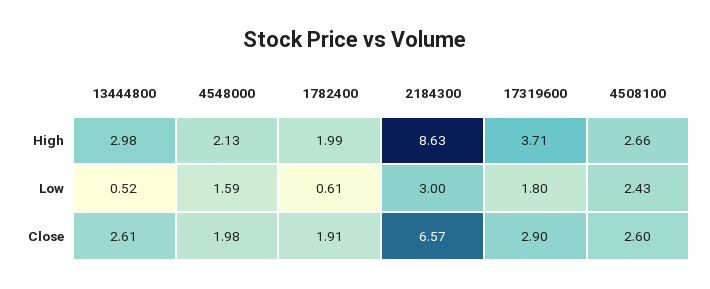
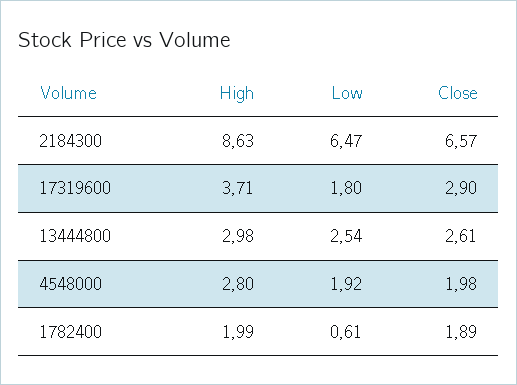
4548000, High: 2.13 -> 2.8
4508100, High: 2.66 -> none
13444800, Low: 0.52 -> 2.54
4548000, Low: 1.59 -> 1.92
2184300, Low: 3 -> 6.47
4508100, Low: 2.43 -> none
1782400, Close: 1.91 -> 1.89
4508100, Close: 2.6 -> none

